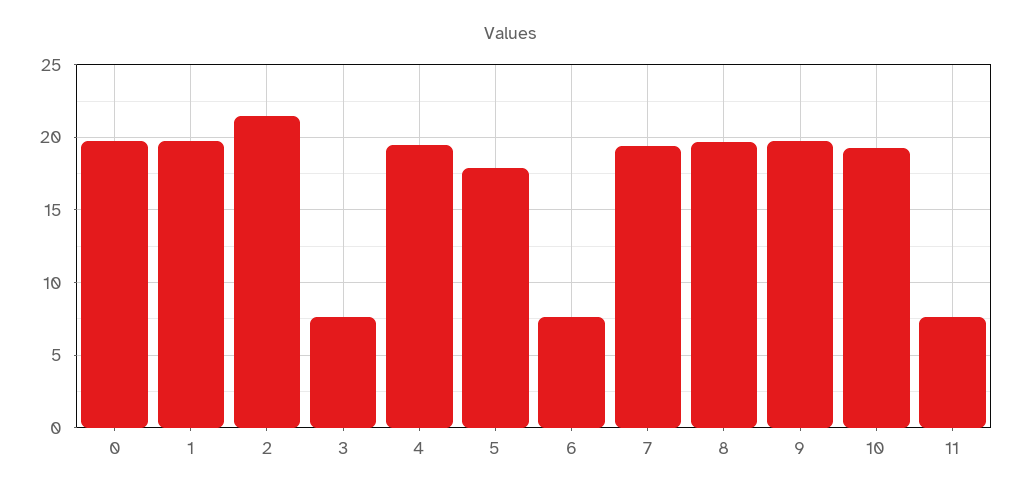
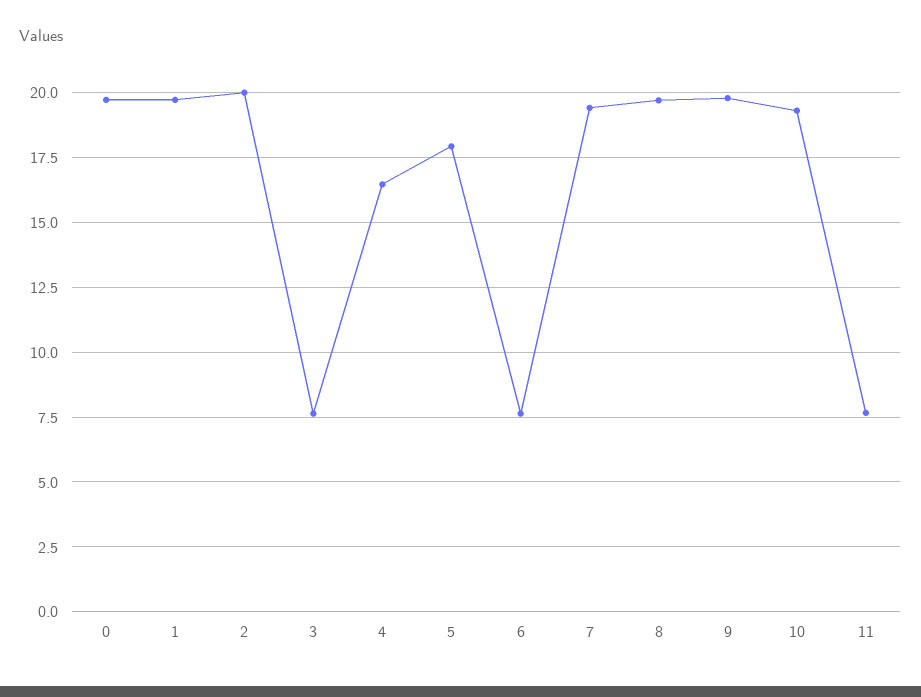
2: 21.5 -> 20
4: 19.5 -> 16.5

